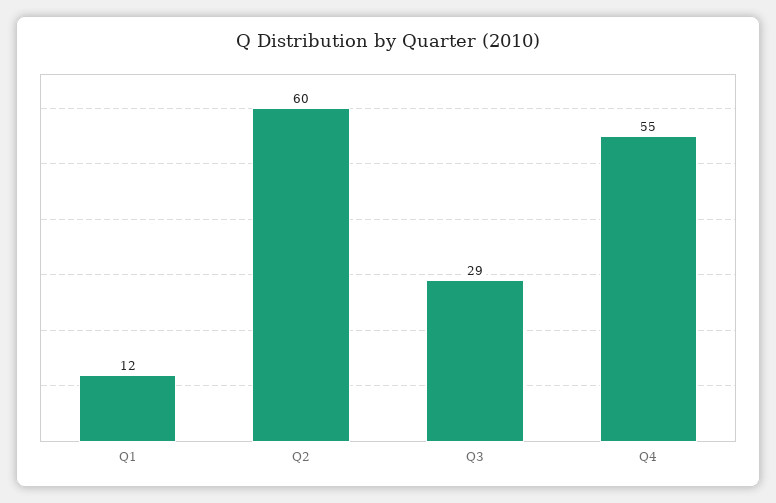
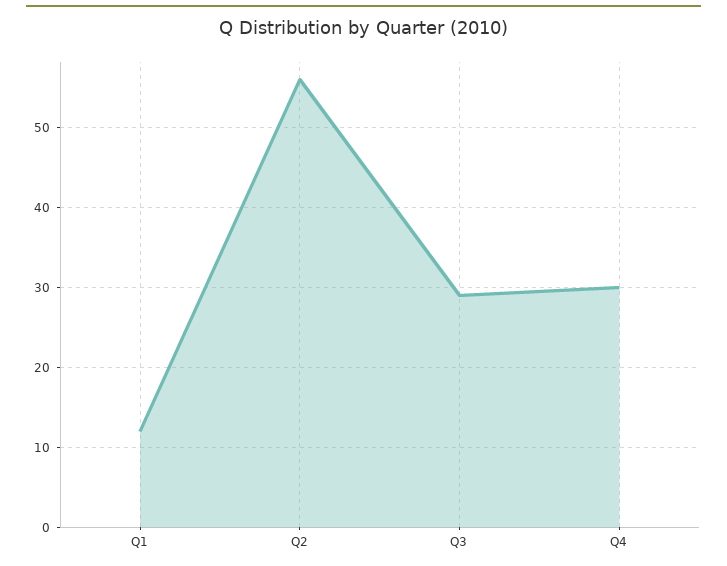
Q2: 60 -> 56
Q4: 55 -> 30

